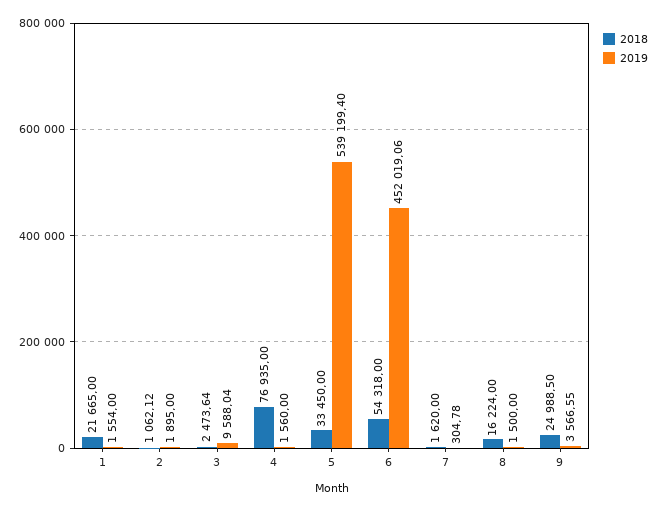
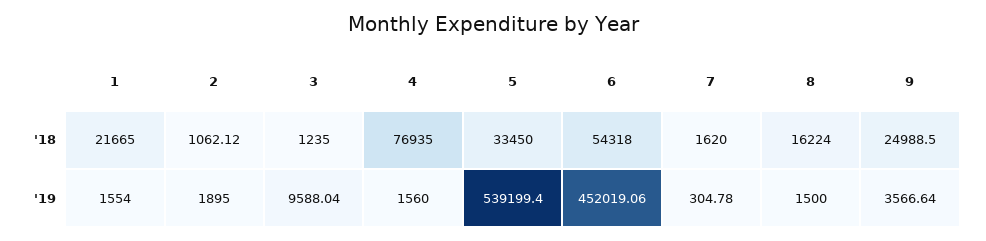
2018, 3: 2473.64 -> 1235
2019, 9: 3566.55 -> 3566.64

